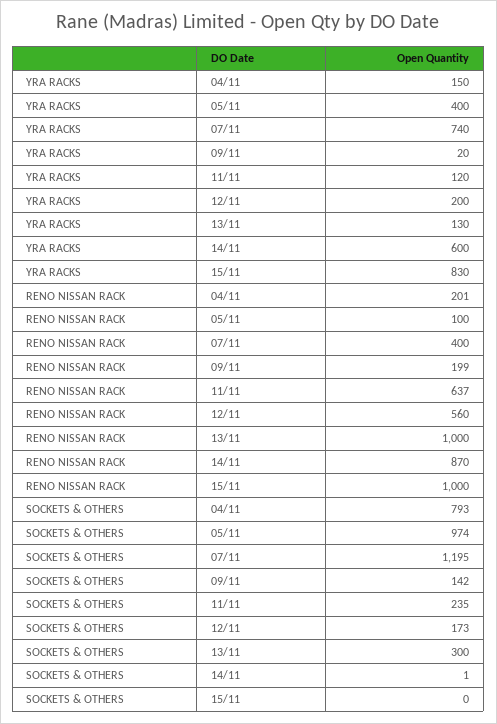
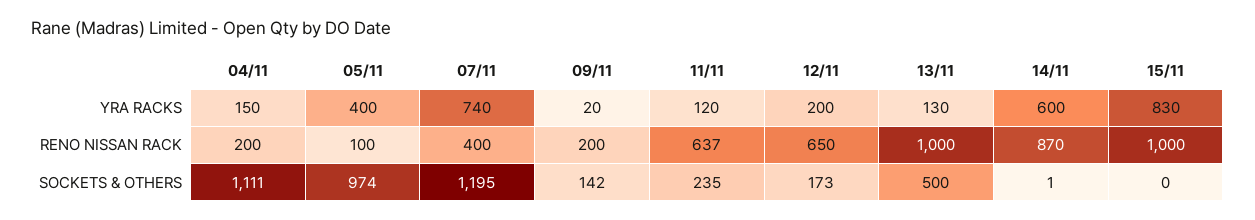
RENO NISSAN RACK, 04/11: 201 -> 200
RENO NISSAN RACK, 09/11: 199 -> 200
RENO NISSAN RACK, 12/11: 560 -> 650
SOCKETS & OTHERS, 04/11: 793 -> 1111
SOCKETS & OTHERS, 13/11: 300 -> 500

